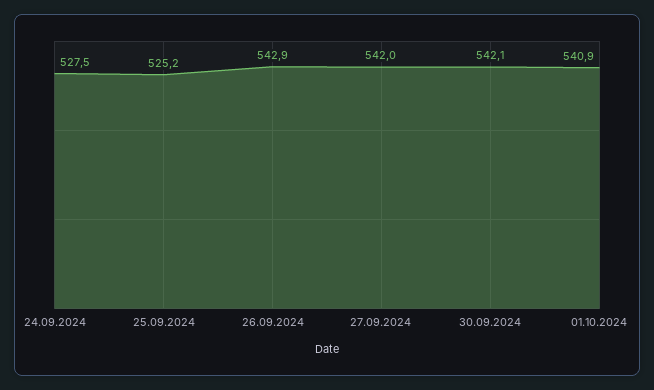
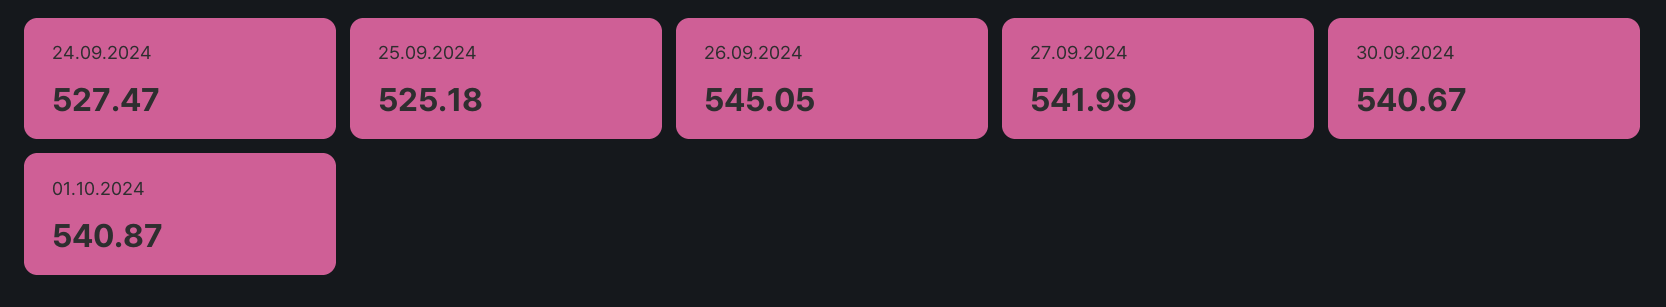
26.09.2024: 542.9 -> 545.05
30.09.2024: 542.1 -> 540.67

